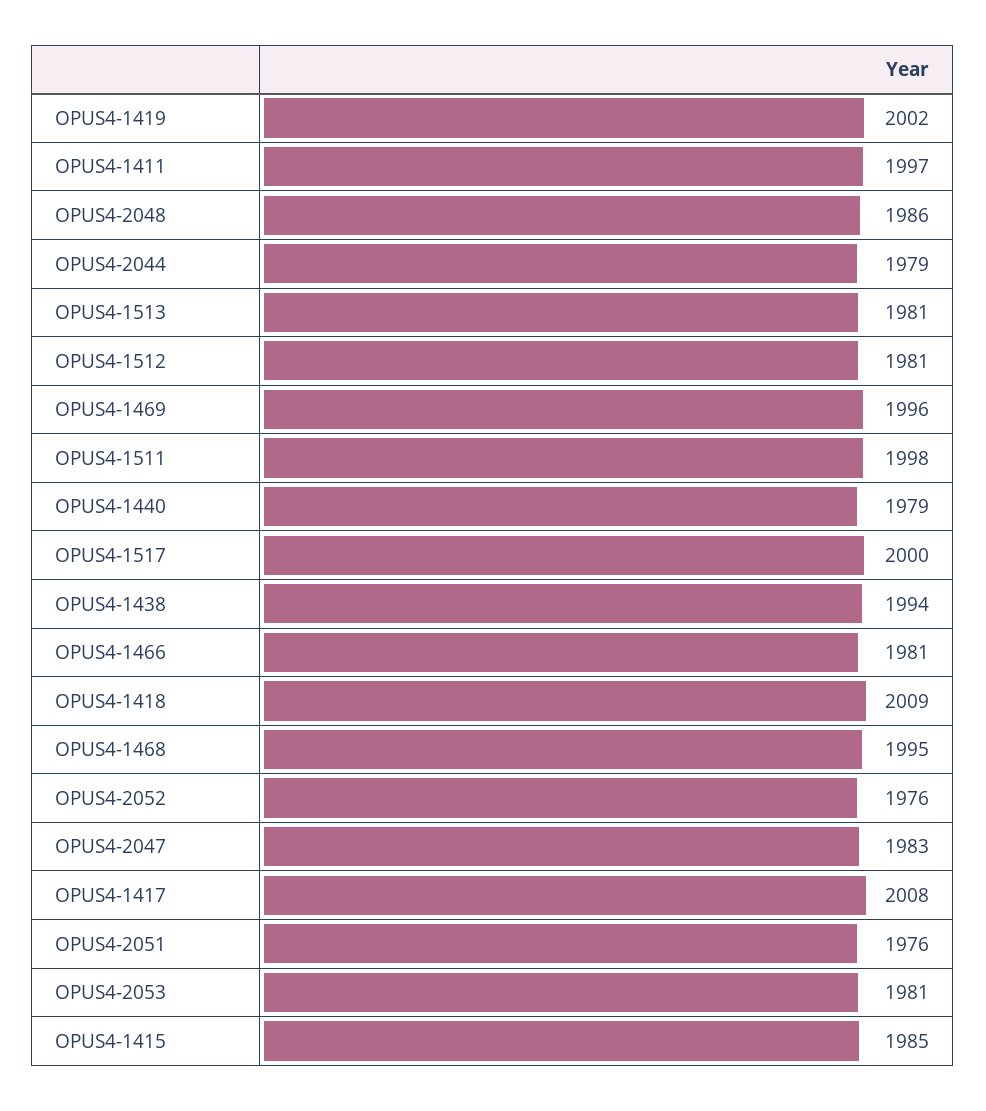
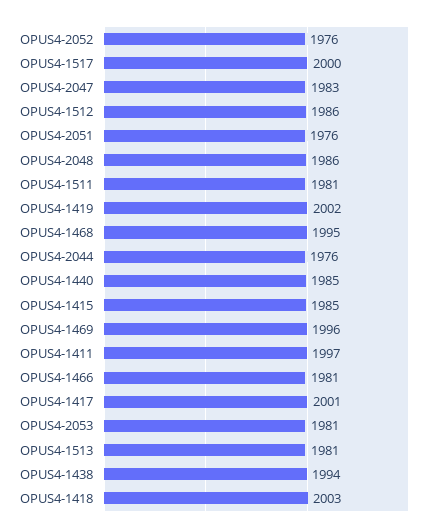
OPUS4-2044: 1979 -> 1976
OPUS4-1512: 1981 -> 1986
OPUS4-1511: 1998 -> 1981
OPUS4-1440: 1979 -> 1985
OPUS4-1418: 2009 -> 2003
OPUS4-1417: 2008 -> 2001

